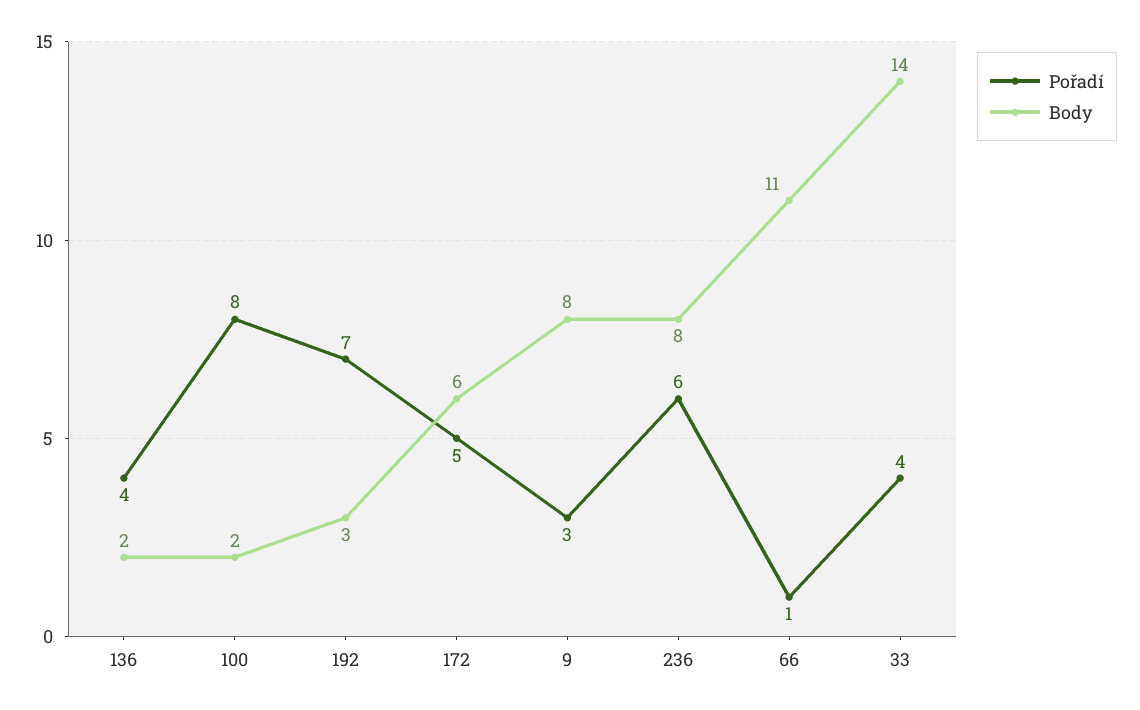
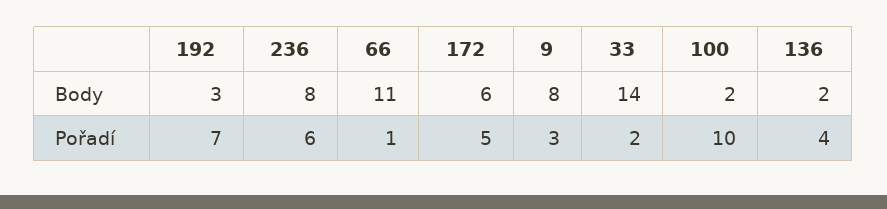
Pořadí, 100: 8 -> 10
Pořadí, 33: 4 -> 2

